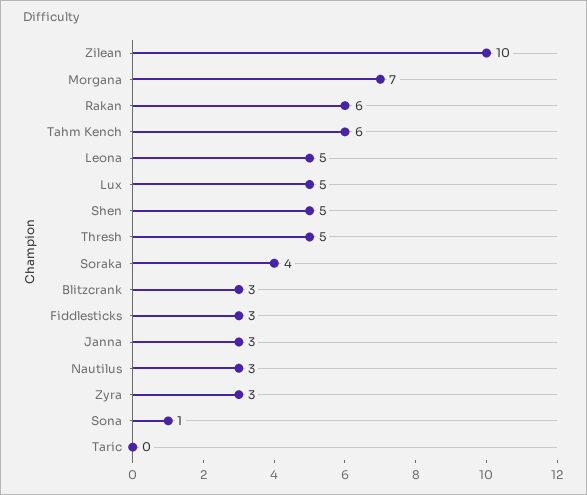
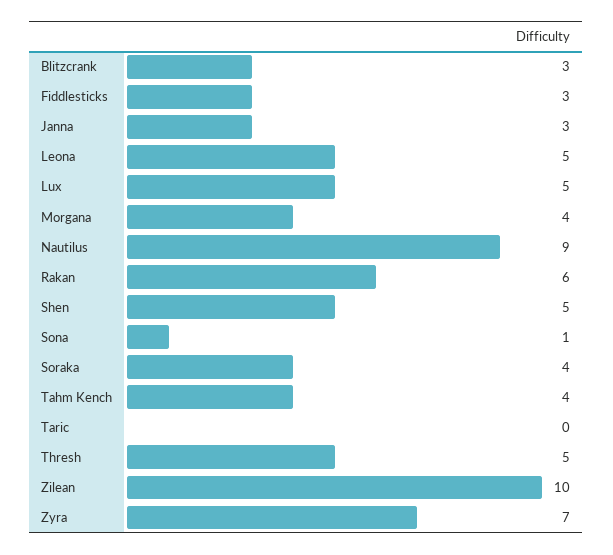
Morgana: 7 -> 4
Tahm Kench: 6 -> 4
Nautilus: 3 -> 9
Zyra: 3 -> 7

